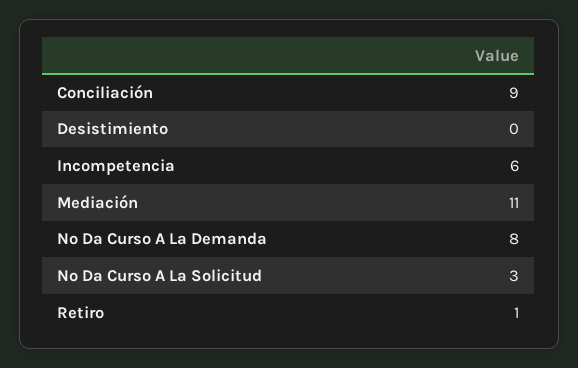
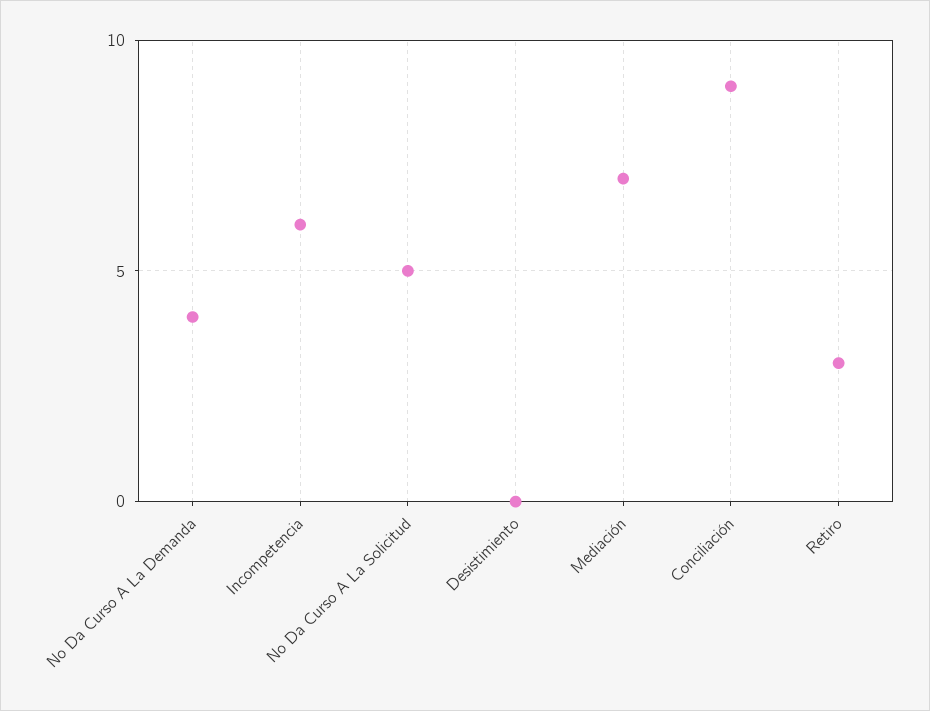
Mediación: 11 -> 7
No Da Curso A La Demanda: 8 -> 4
No Da Curso A La Solicitud: 3 -> 5
Retiro: 1 -> 3

